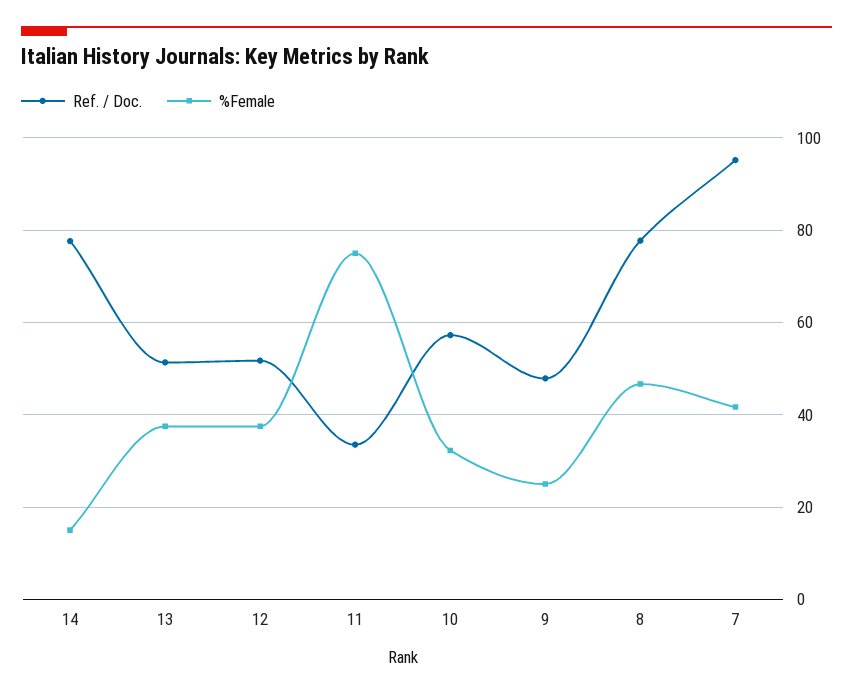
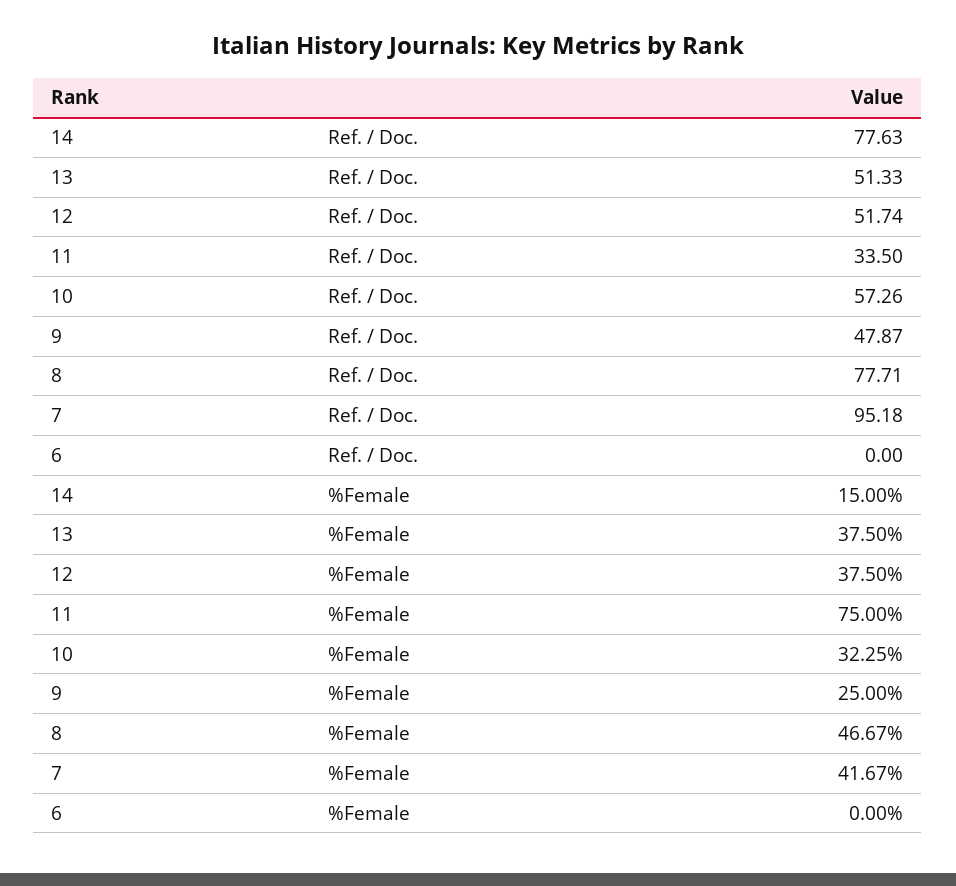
Ref. / Doc., 6: none -> 0
%Female, 6: none -> 0

